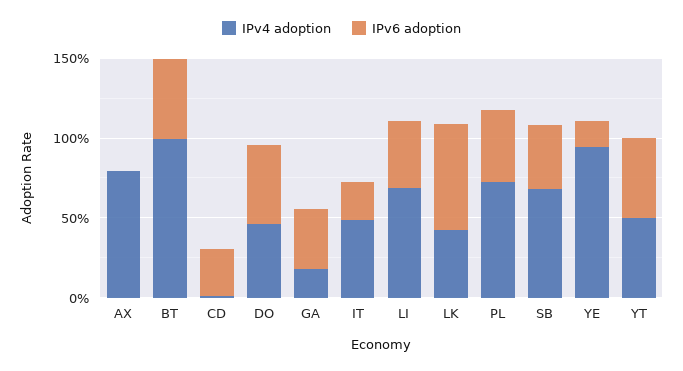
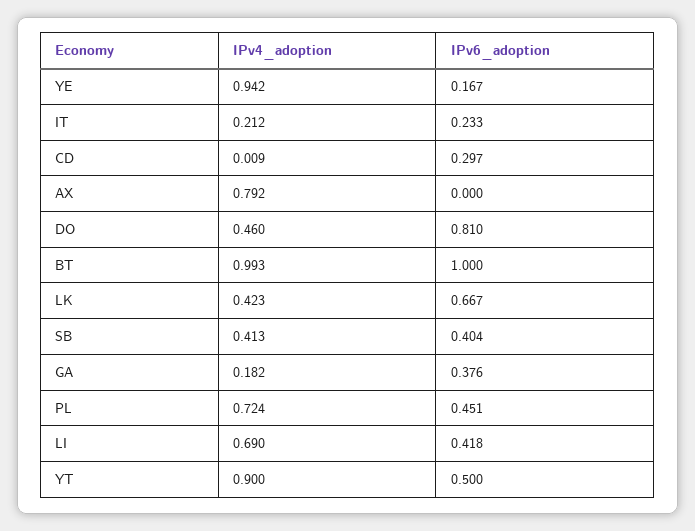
IPv6 adoption, BT: 0.5 -> 1
IPv6 adoption, DO: 0.5 -> 0.81
IPv4 adoption, IT: 0.5 -> 0.212
IPv4 adoption, SB: 0.7 -> 0.413
IPv4 adoption, YT: 0.5 -> 0.9

